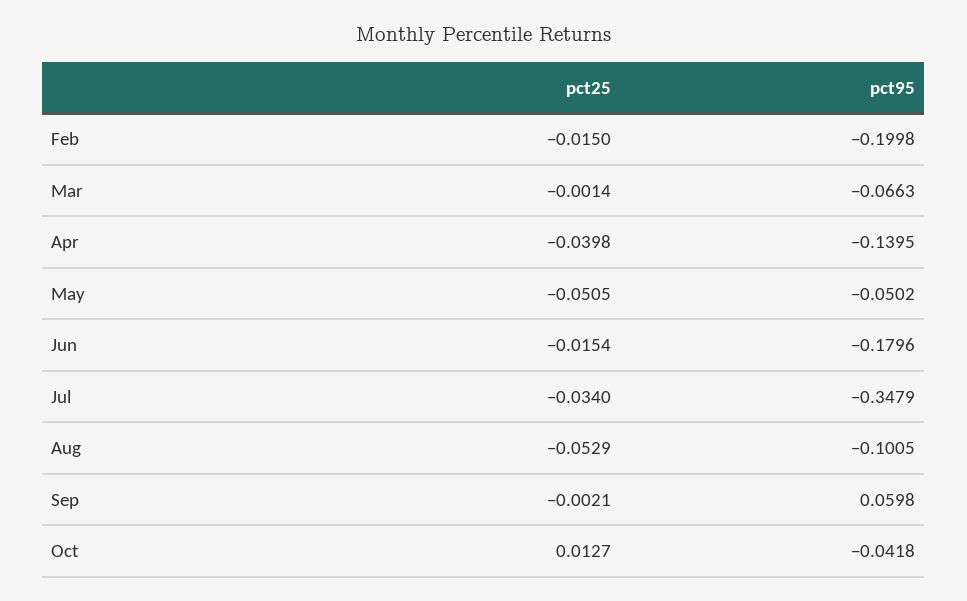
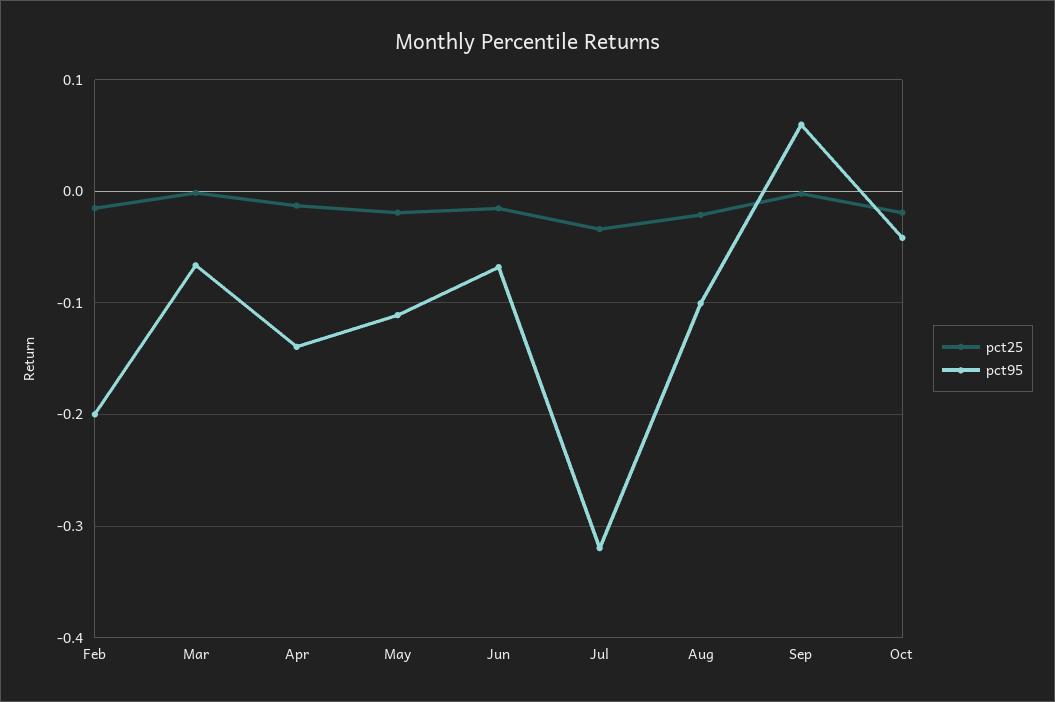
pct25, Apr: -0.0398 -> -0.01
pct25, May: -0.0505 -> -0.02
pct95, May: -0.0502 -> -0.11
pct95, Jun: -0.1796 -> -0.07
pct95, Jul: -0.3479 -> -0.32
pct25, Aug: -0.0529 -> -0.02
pct25, Oct: 0.0127 -> -0.02

